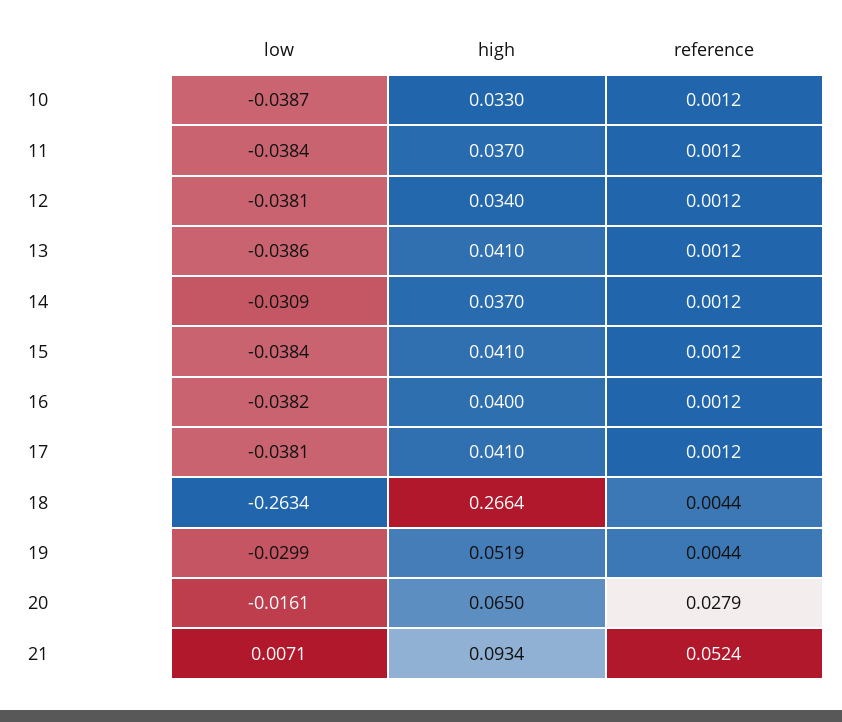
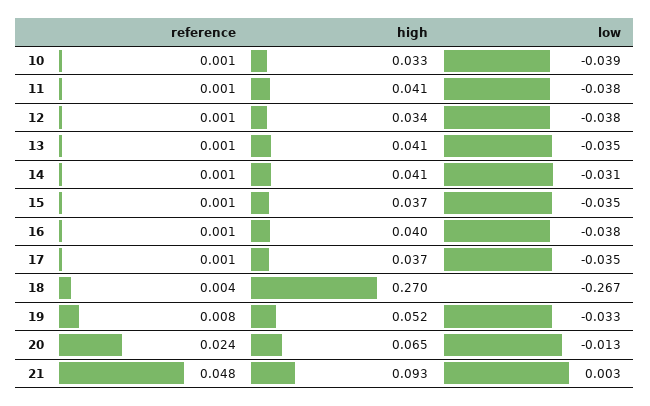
high, 11: 0.037 -> 0.041
low, 13: -0.0386 -> -0.035
high, 14: 0.037 -> 0.041
low, 15: -0.0384 -> -0.035
high, 15: 0.041 -> 0.037
low, 17: -0.0381 -> -0.035
high, 17: 0.041 -> 0.037
low, 18: -0.2634 -> -0.267
high, 18: 0.2664 -> 0.27
low, 19: -0.0299 -> -0.033
reference, 19: 0.0044 -> 0.008
low, 20: -0.0161 -> -0.013
reference, 20: 0.0279 -> 0.024
low, 21: 0.0071 -> 0.003
reference, 21: 0.0524 -> 0.048

